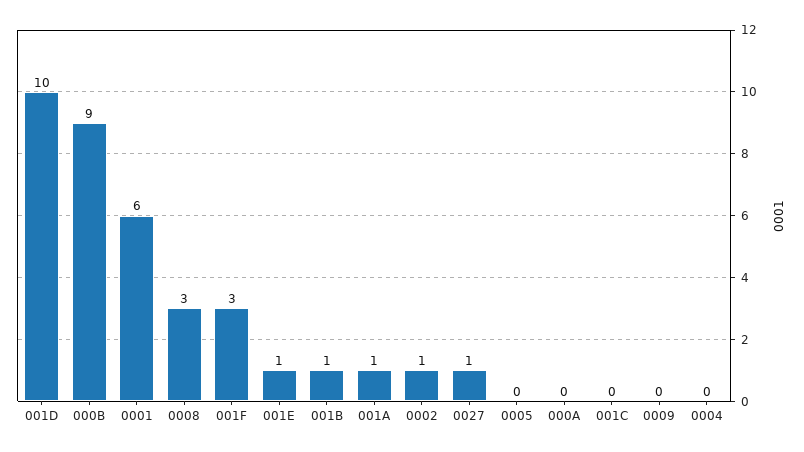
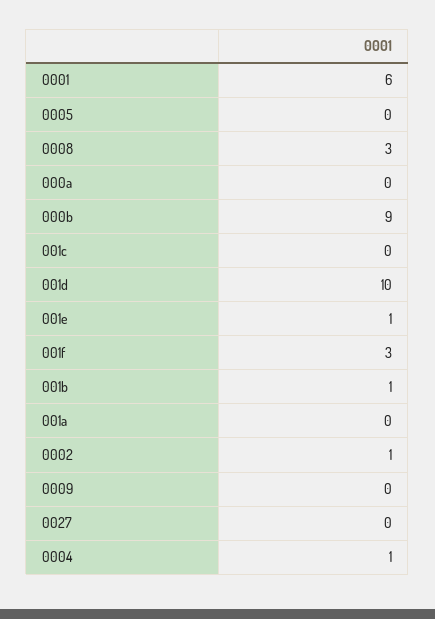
001A: 1 -> 0
0027: 1 -> 0
0004: 0 -> 1

